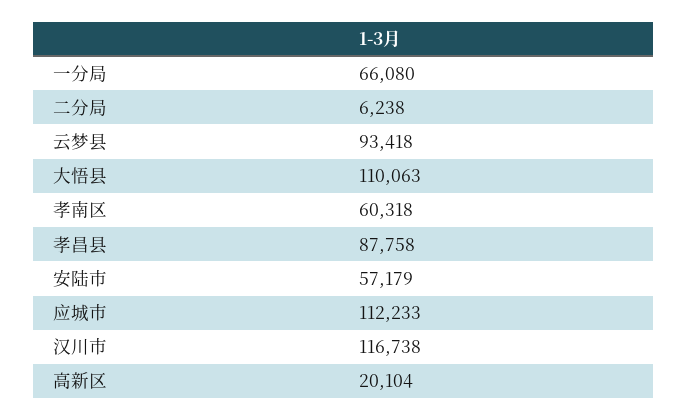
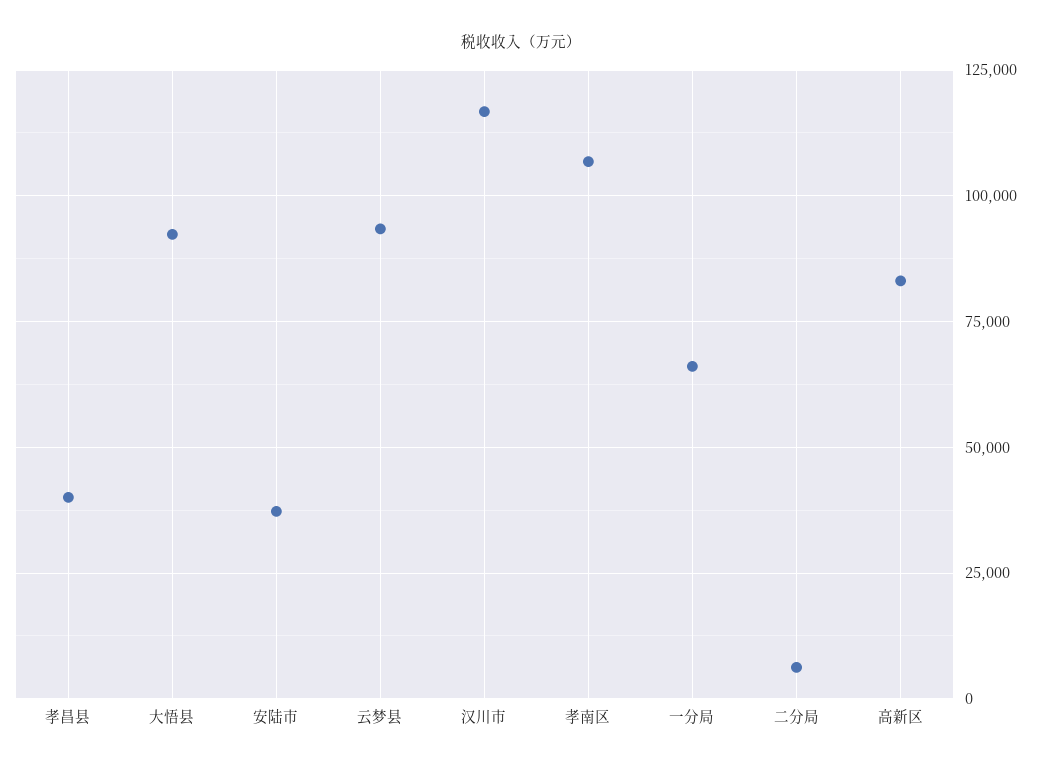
大悟县: 110063 -> 92500
孝南区: 60318 -> 107500
孝昌县: 87758 -> 40000
安陆市: 57179 -> 37500
应城市: 112233 -> none
高新区: 20104 -> 82500

